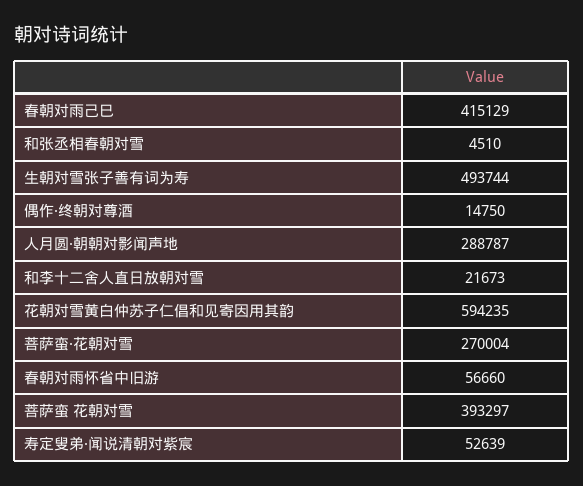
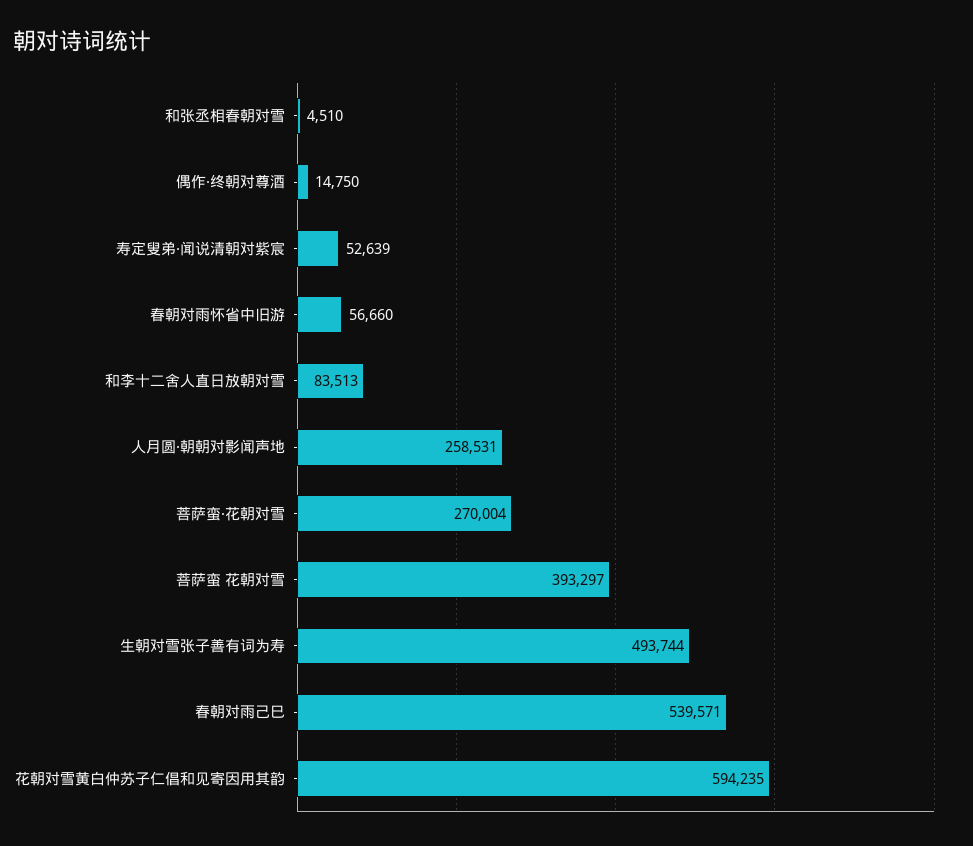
春朝对雨己巳: 415129 -> 539571
人月圆·朝朝对影闻声地: 288787 -> 258531
和李十二舍人直日放朝对雪: 21673 -> 83513

